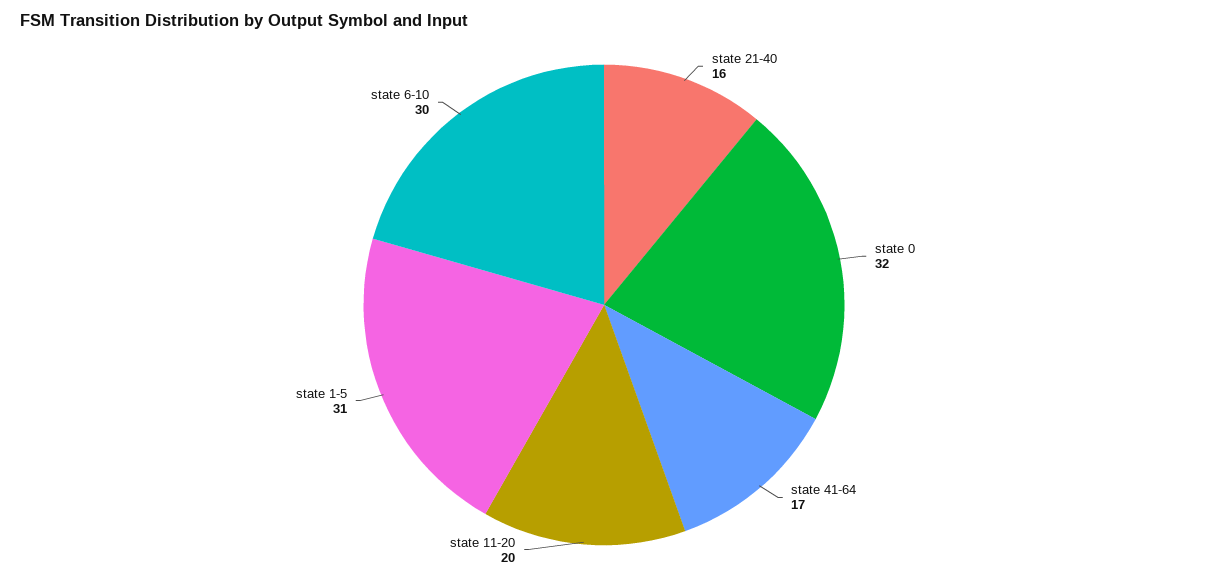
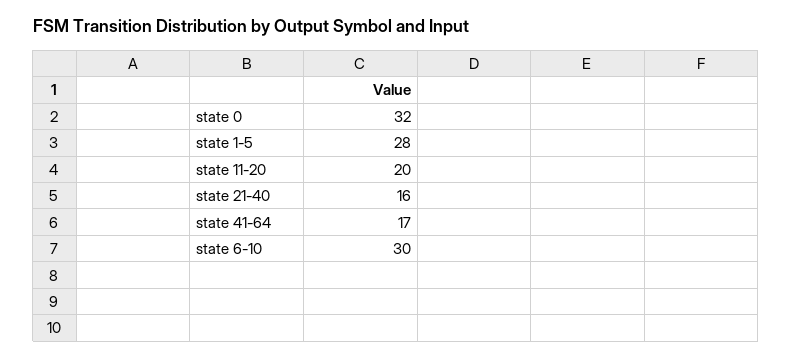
state 1-5: 31 -> 28

